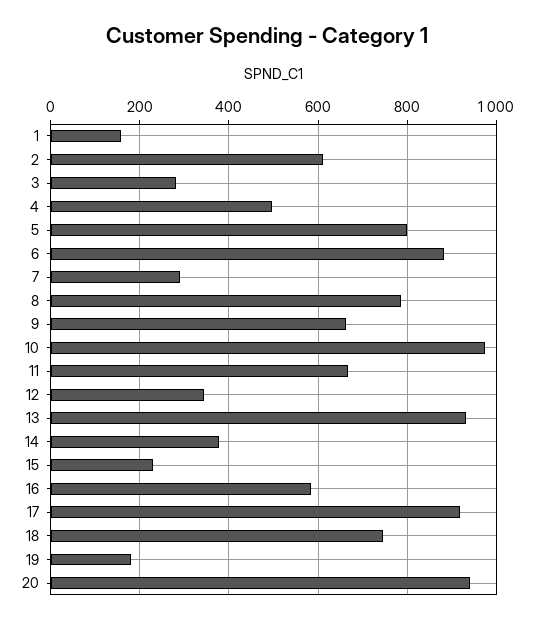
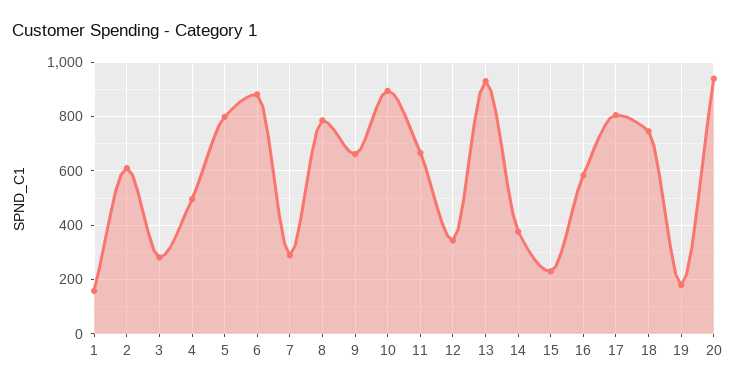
10: 980 -> 900
17: 920 -> 800

